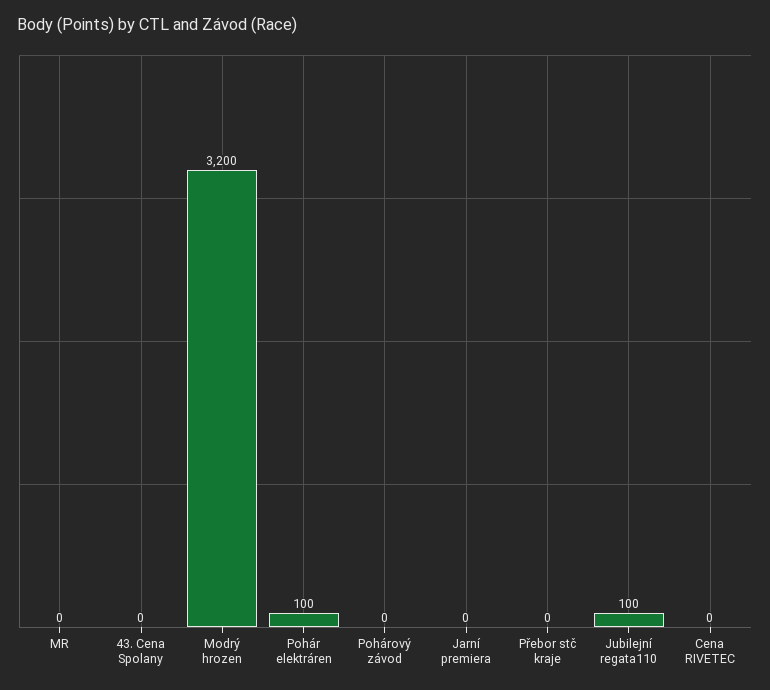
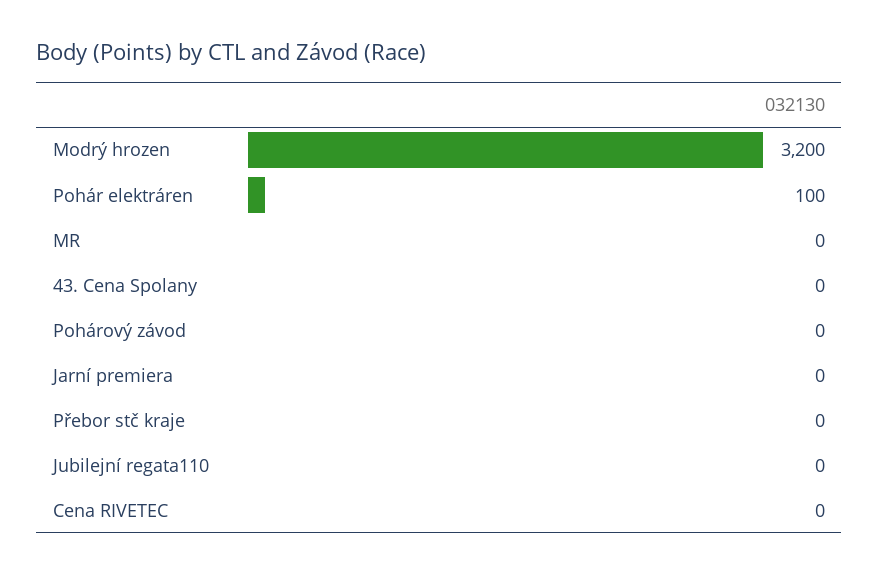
Jubilejní regata110: 100 -> 0

